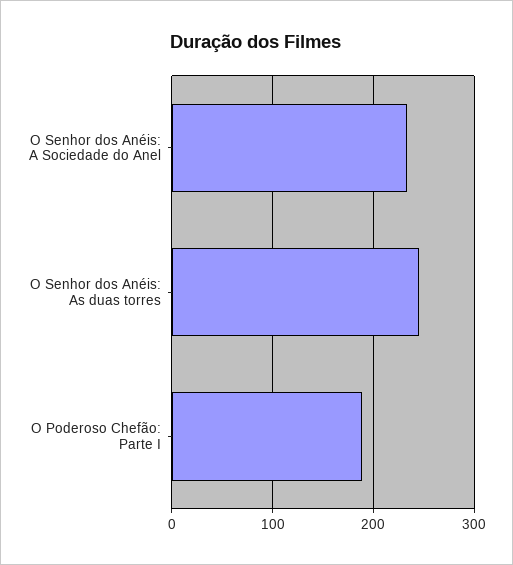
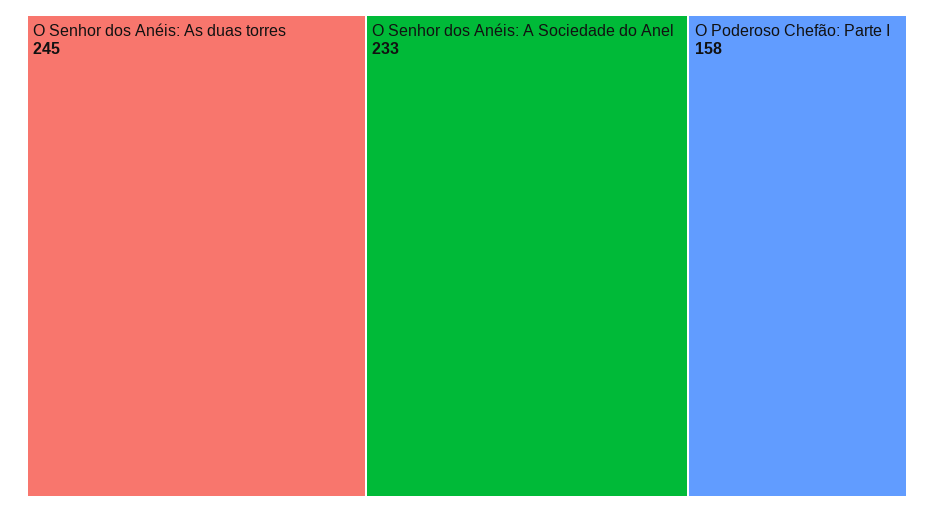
O Poderoso Chefão: Parte I: 190 -> 158

